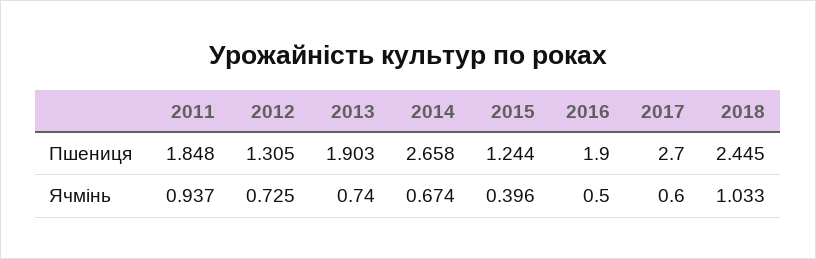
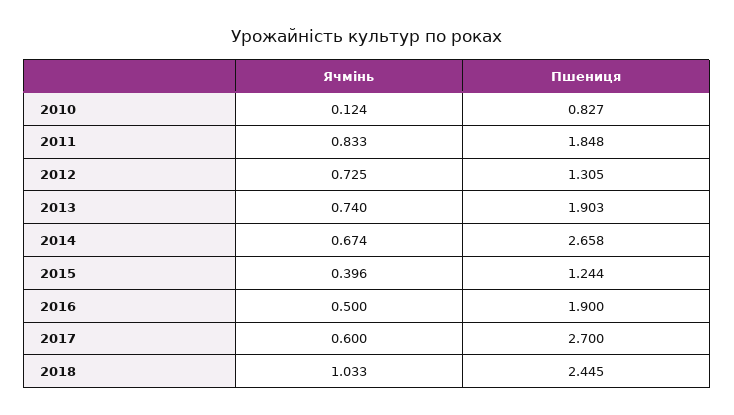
2011, Ячмінь: 0.937 -> 0.833
2010, Ячмінь: none -> 0.124
2010, Пшениця: none -> 0.827

